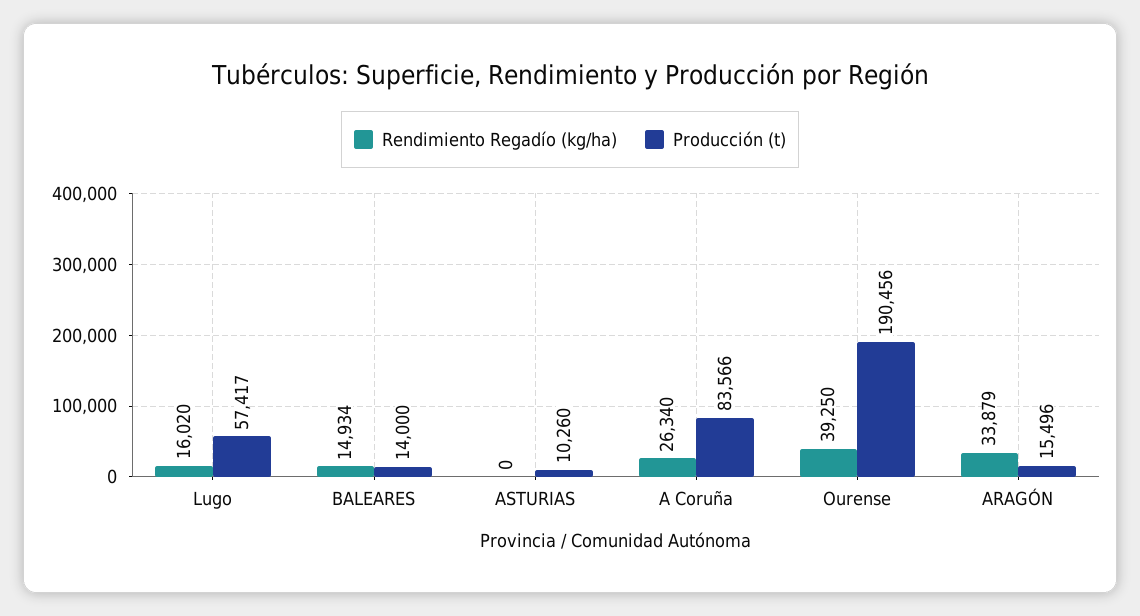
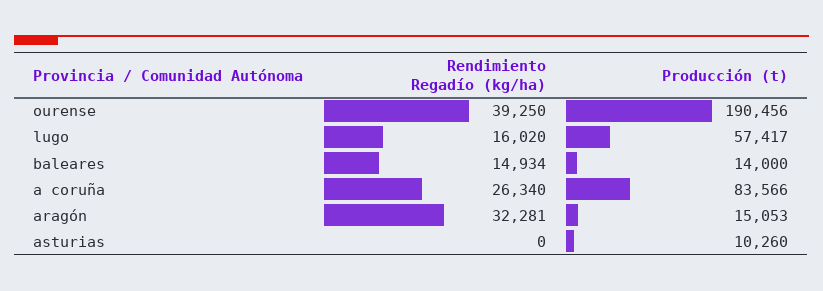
Rendimiento Regadío (kg/ha), ARAGÓN: 33879 -> 32281
Producción (t), ARAGÓN: 15496 -> 15053

